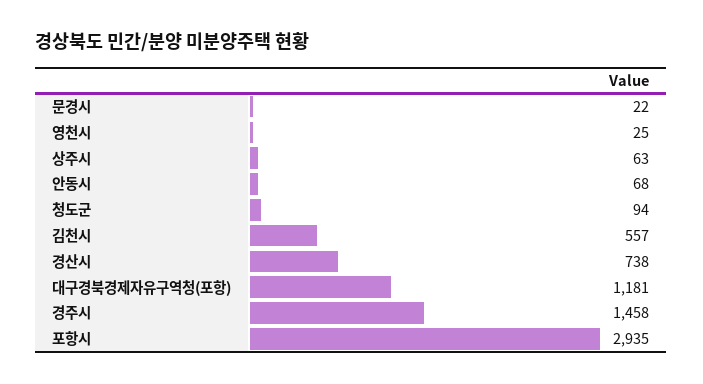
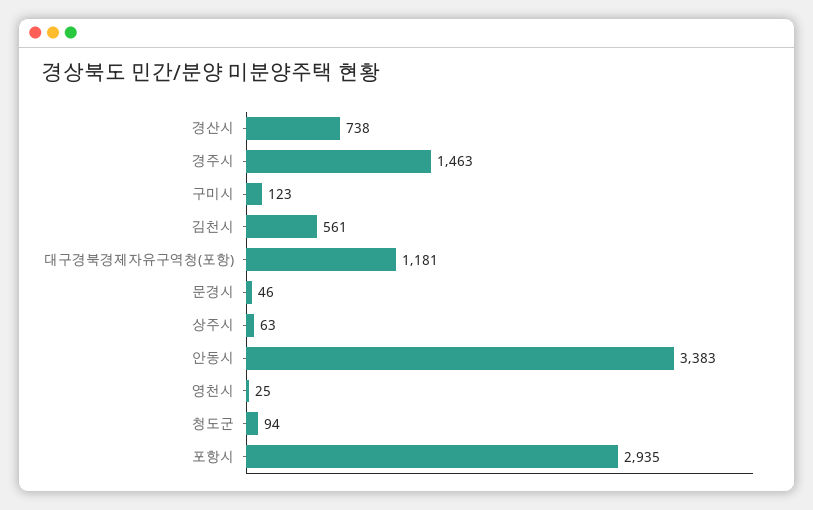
문경시: 22 -> 46
안동시: 68 -> 3383
김천시: 557 -> 561
경주시: 1458 -> 1463
구미시: none -> 123

